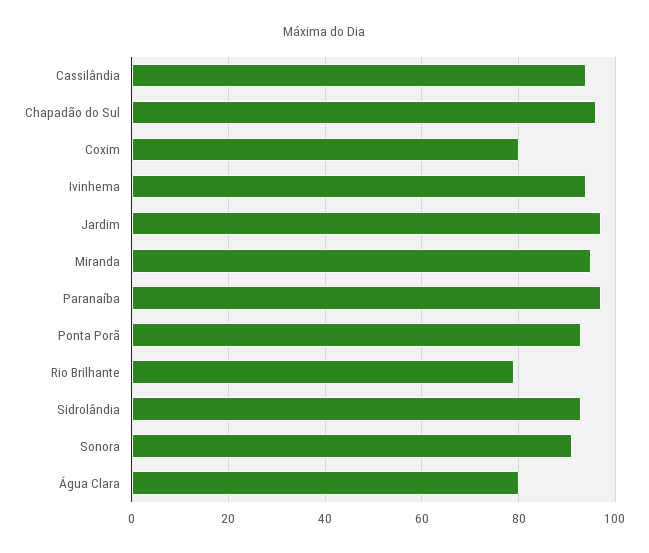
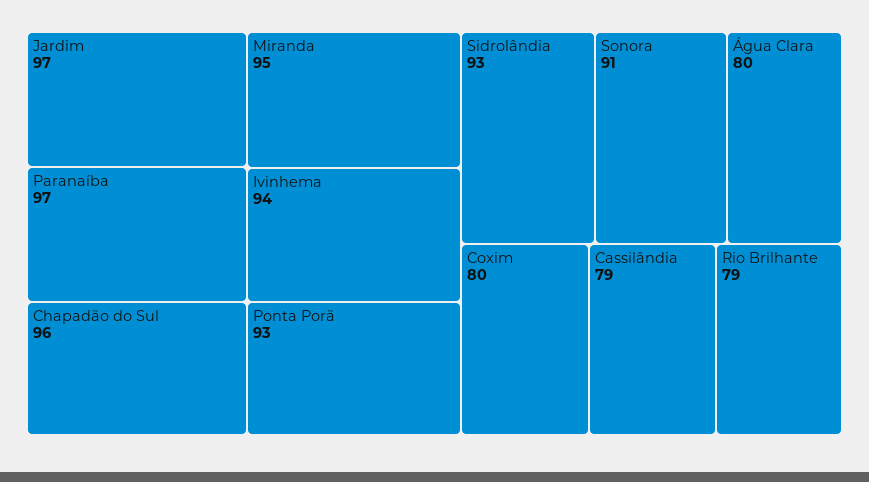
Cassilândia: 95 -> 79

